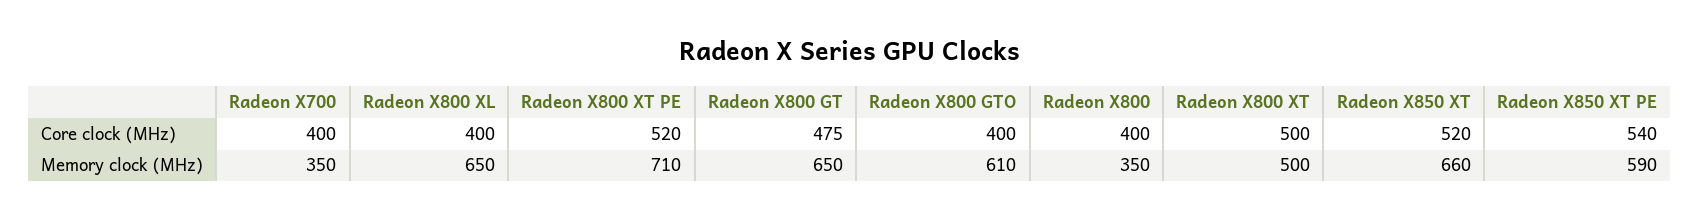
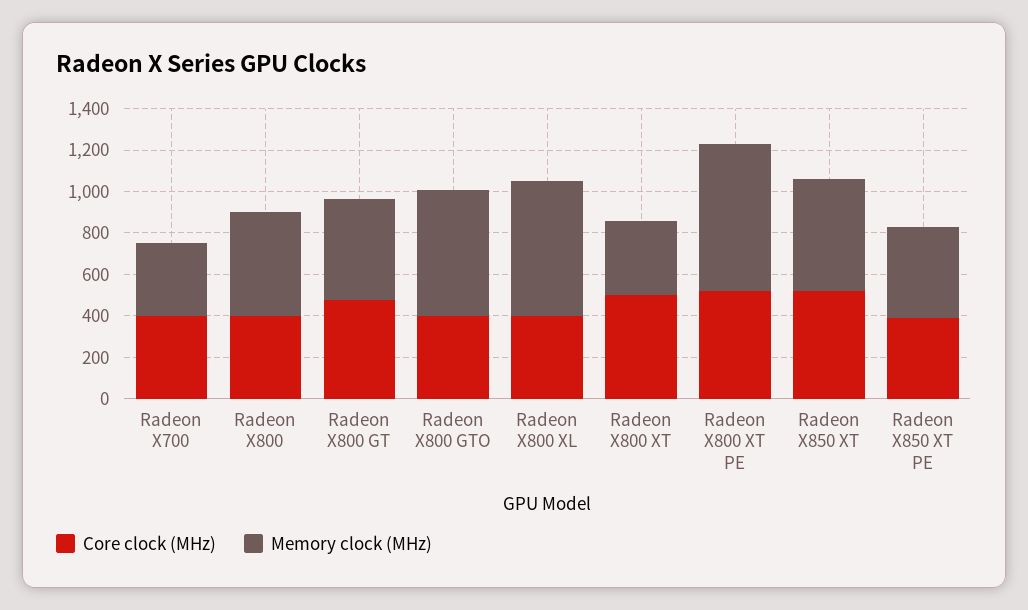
Core clock (MHz), Radeon X850 XT PE: 540 -> 400
Memory clock (MHz), Radeon X800 GT: 650 -> 500
Memory clock (MHz), Radeon X800: 350 -> 500
Memory clock (MHz), Radeon X800 XT: 500 -> 350
Memory clock (MHz), Radeon X850 XT: 660 -> 550
Memory clock (MHz), Radeon X850 XT PE: 590 -> 450

